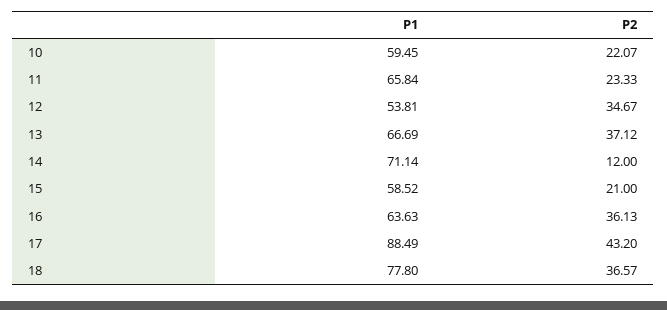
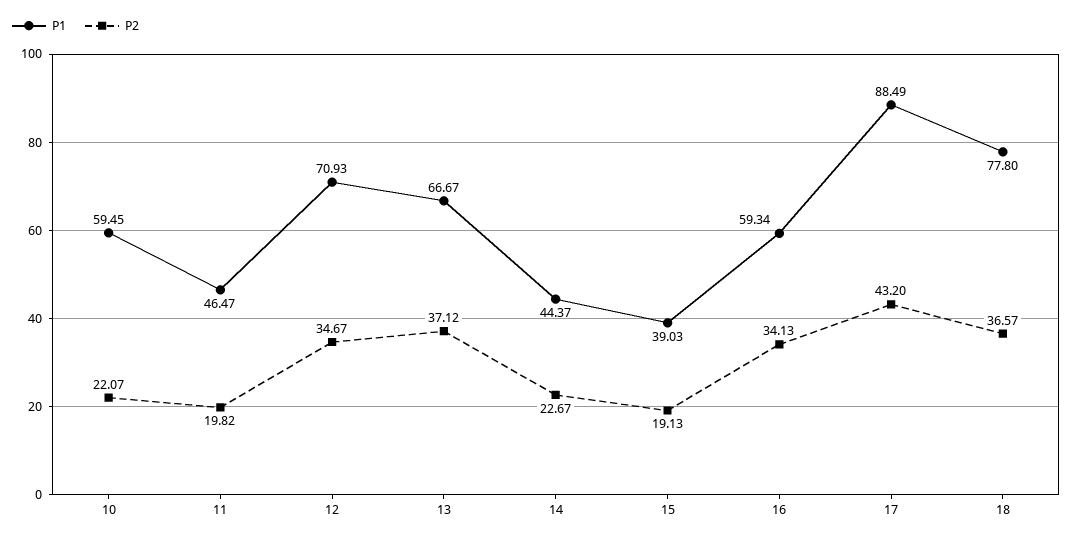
P1, 11: 65.84 -> 46.47
P2, 11: 23.33 -> 19.82
P1, 12: 53.81 -> 70.93
P1, 13: 66.69 -> 66.67
P1, 14: 71.14 -> 44.37
P2, 14: 12 -> 22.67
P1, 15: 58.52 -> 39.03
P2, 15: 21 -> 19.13
P1, 16: 63.63 -> 59.34
P2, 16: 36.13 -> 34.13

